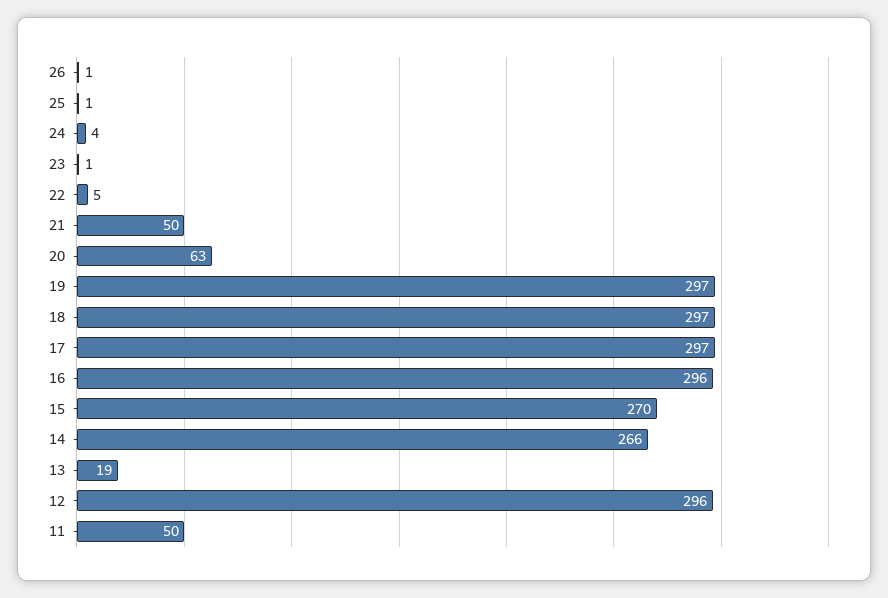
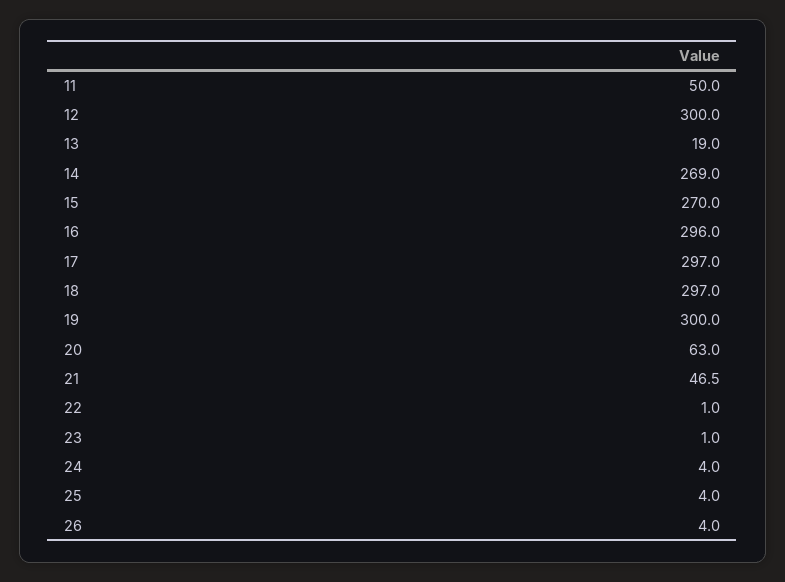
26: 1 -> 4
25: 1 -> 4
22: 5 -> 1
21: 50 -> 46.5
19: 297 -> 300
14: 266 -> 269
12: 296 -> 300

